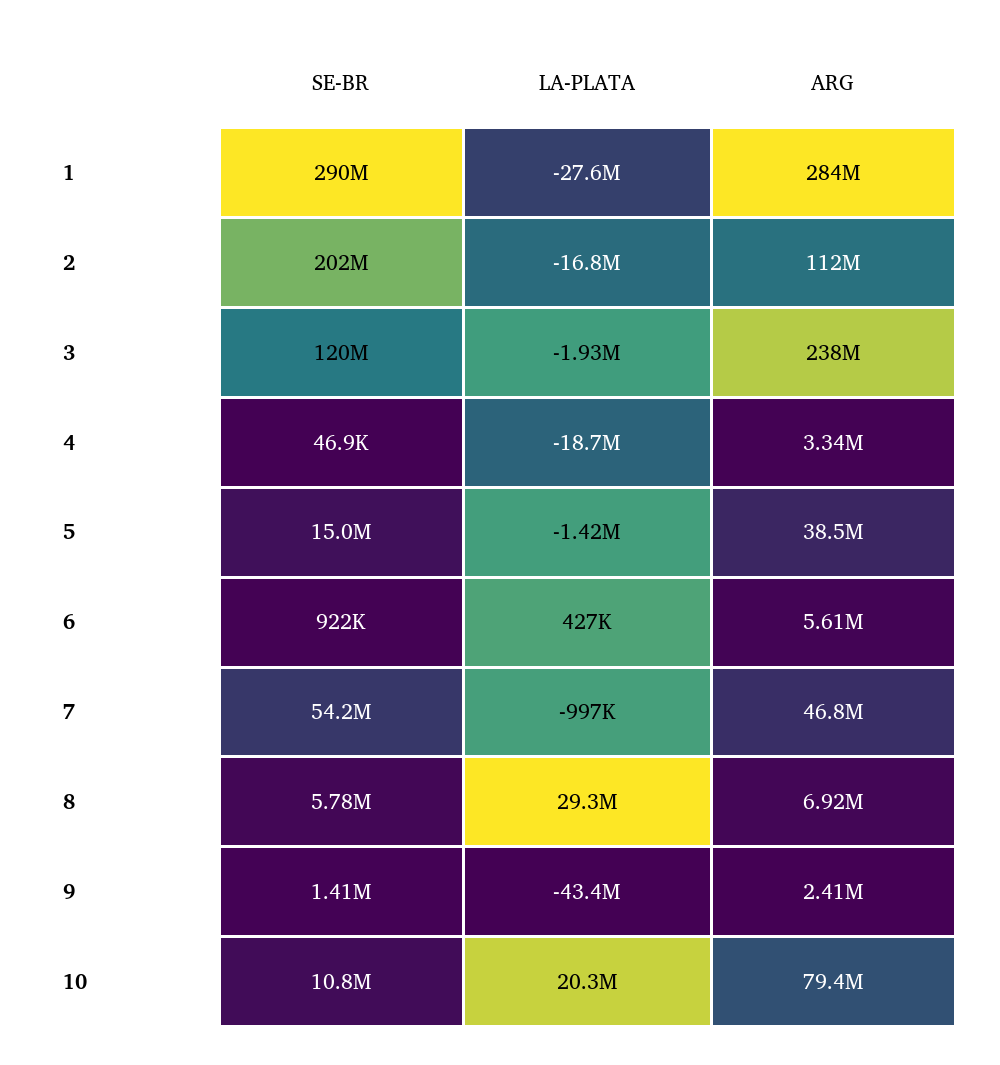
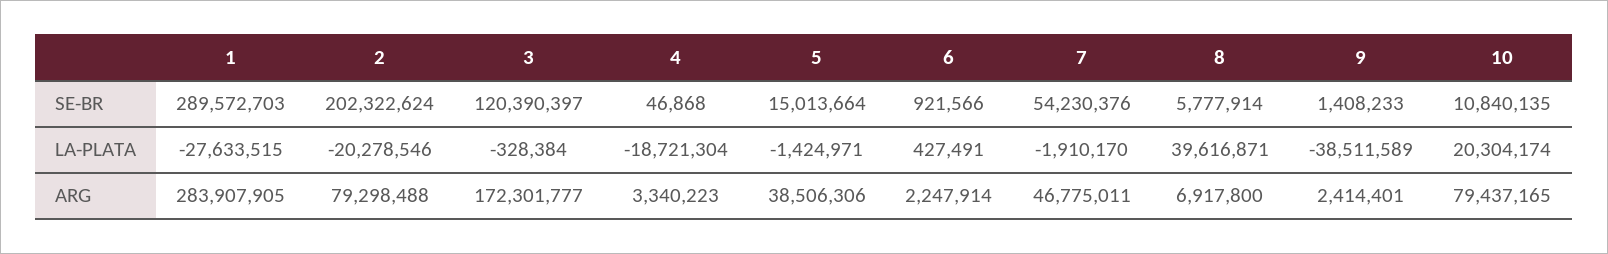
LA-PLATA, 2: -16800000 -> -20278546
ARG, 2: 112000000 -> 79298488
LA-PLATA, 3: -1930000 -> -328384
ARG, 3: 238000000 -> 172301777
ARG, 6: 5610000 -> 2247914
LA-PLATA, 7: -997000 -> -1910170
LA-PLATA, 8: 29300000 -> 39616871
LA-PLATA, 9: -43400000 -> -38511589

